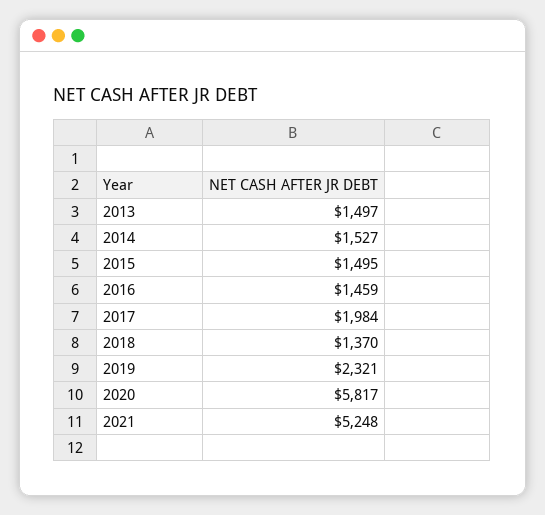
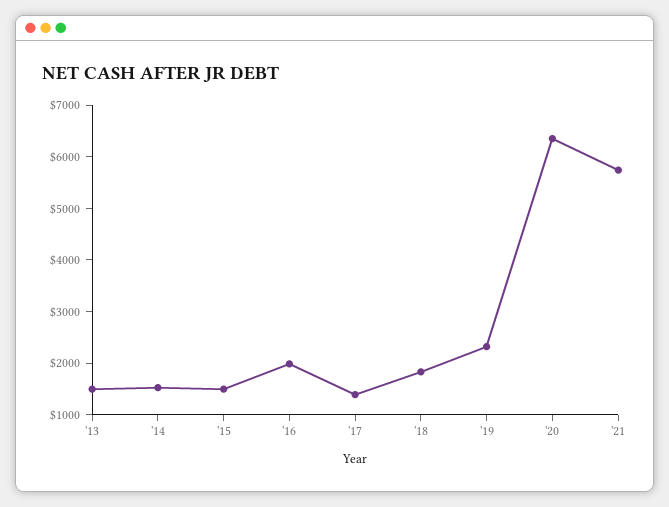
2016: 1459 -> 2000
2017: 1984 -> 1400
2018: 1370 -> 1800
2020: 5817 -> 6400
2021: 5248 -> 5800

